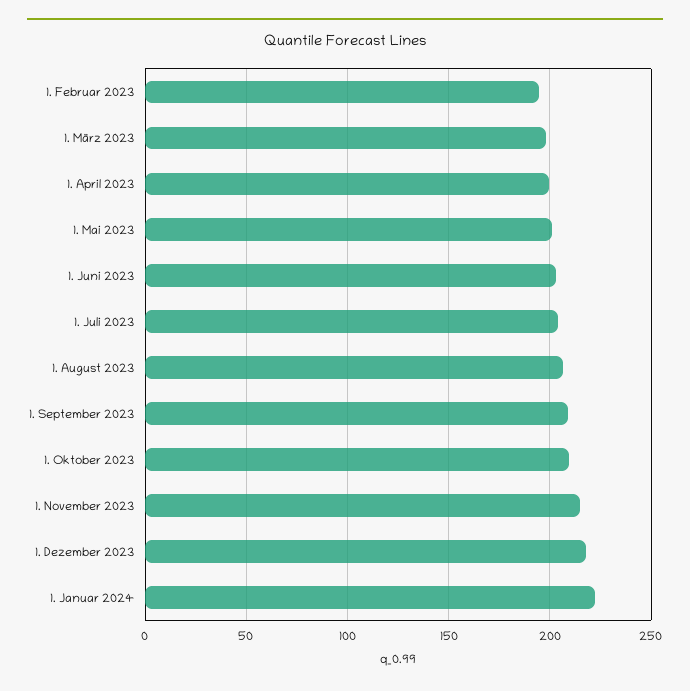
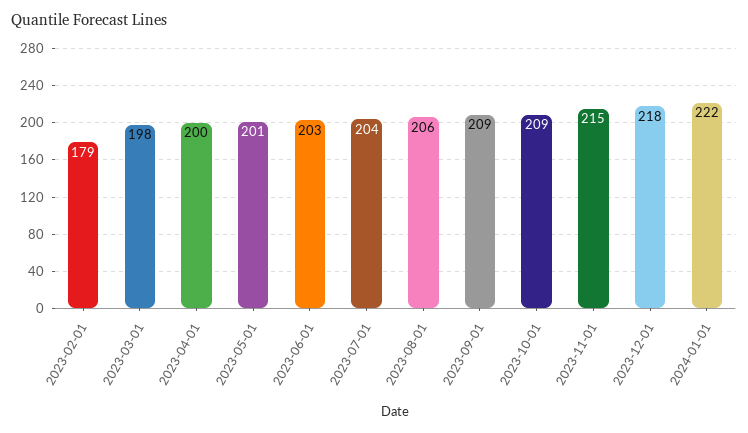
1. Februar 2023: 195 -> 179

